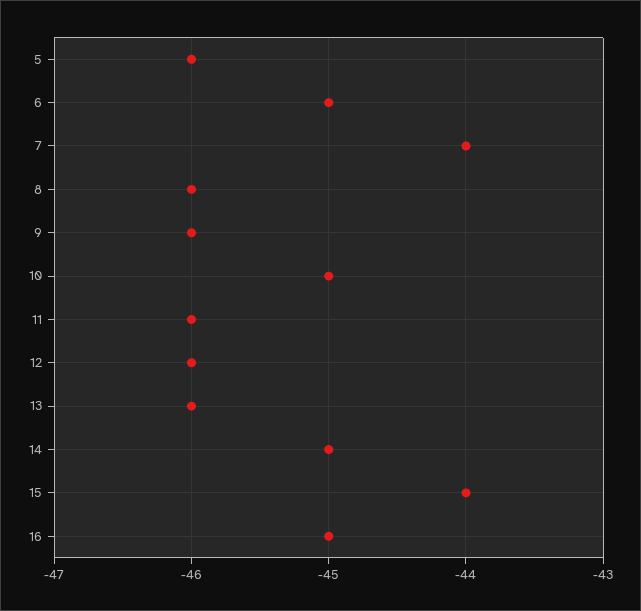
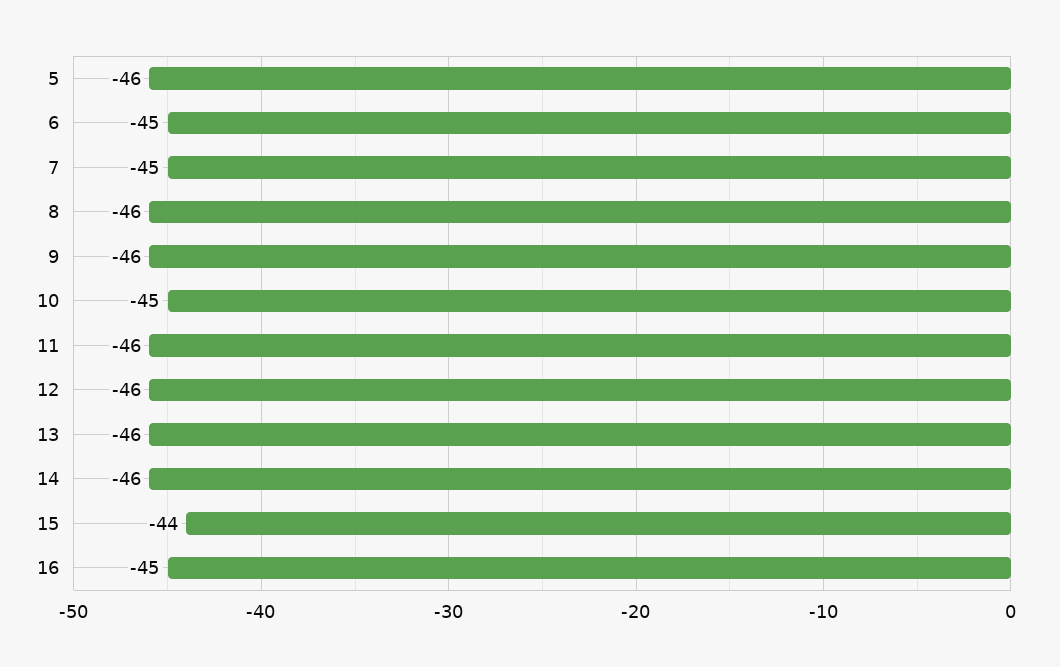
7: -44 -> -45
14: -45 -> -46

